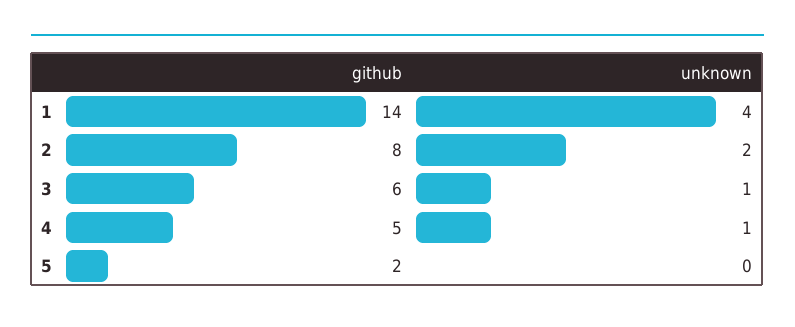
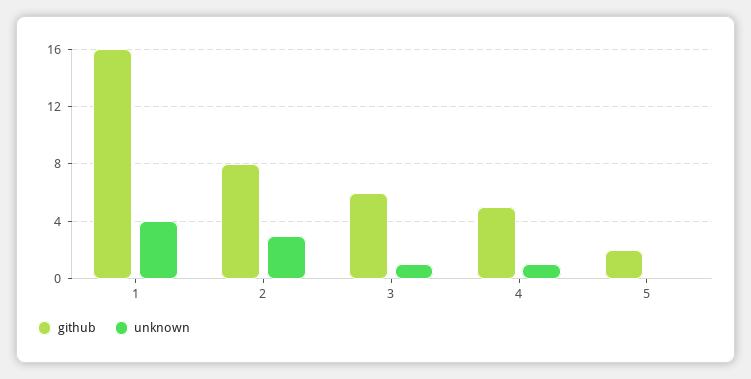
github, 1: 14 -> 16
unknown, 2: 2 -> 3

